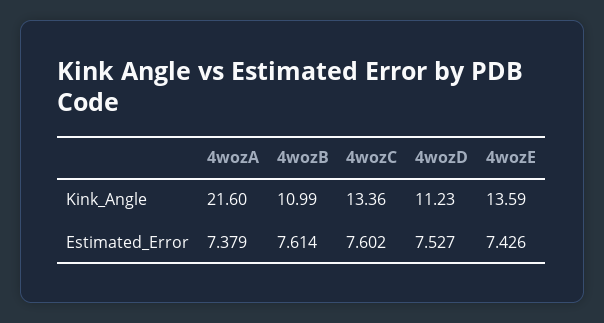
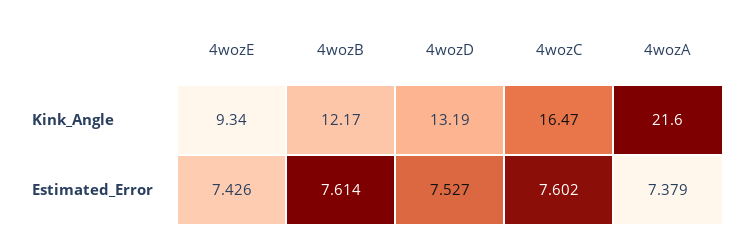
4wozB, Kink_Angle: 10.99 -> 12.17
4wozC, Kink_Angle: 13.36 -> 16.47
4wozD, Kink_Angle: 11.23 -> 13.19
4wozE, Kink_Angle: 13.59 -> 9.34

